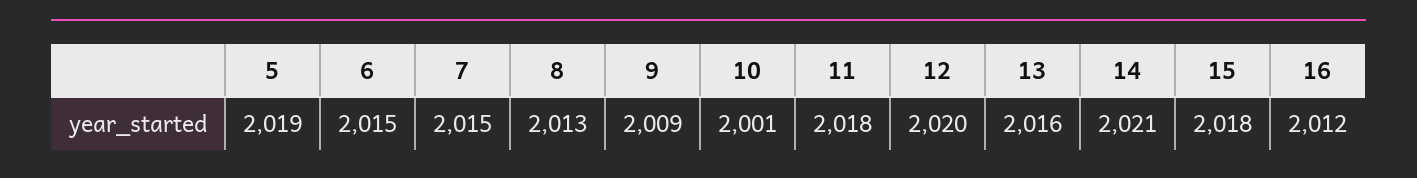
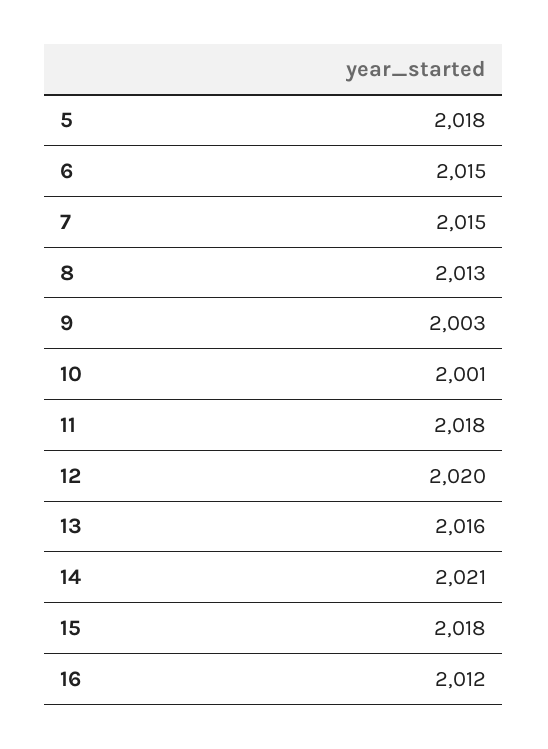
5: 2019 -> 2018
9: 2009 -> 2003

